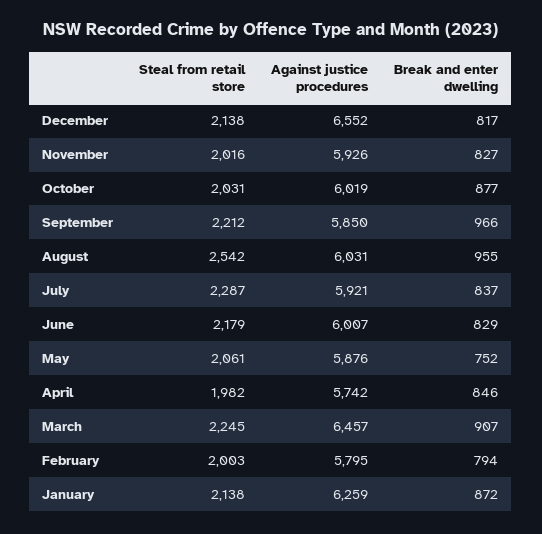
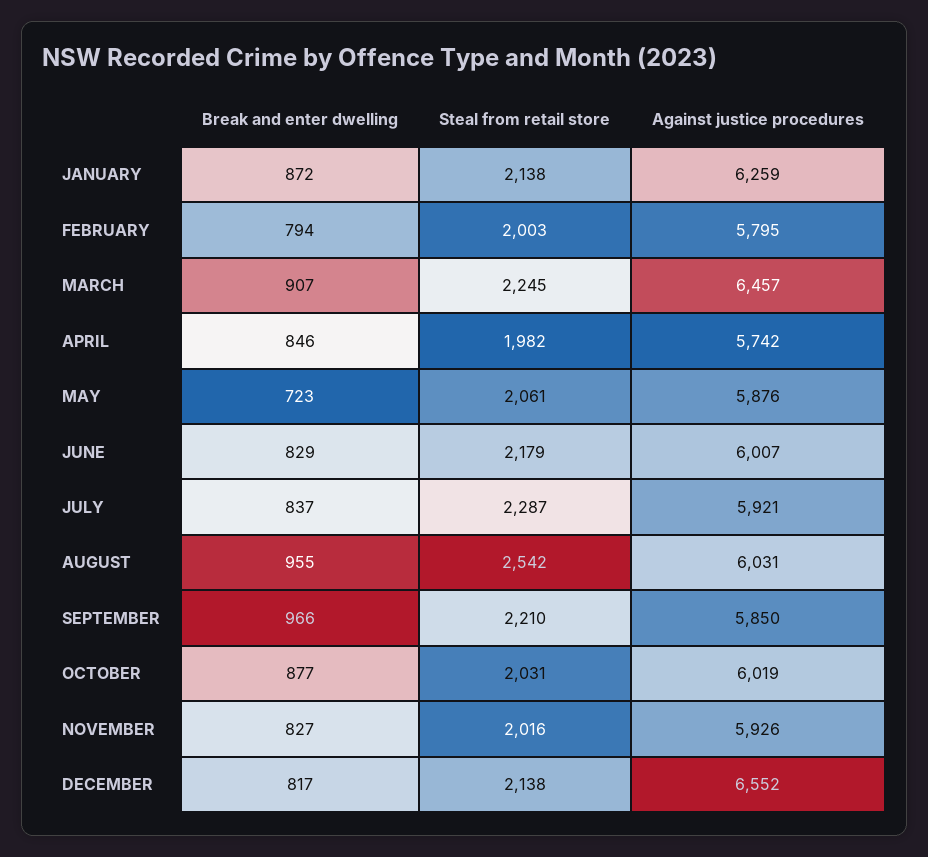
Steal from retail store, September: 2212 -> 2210
Break and enter dwelling, May: 752 -> 723

